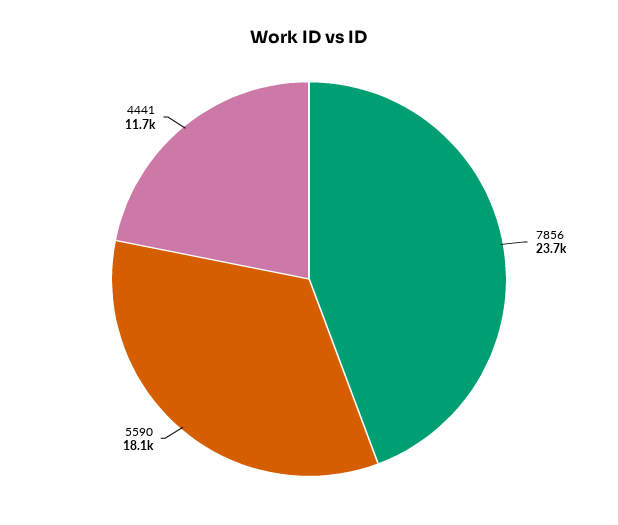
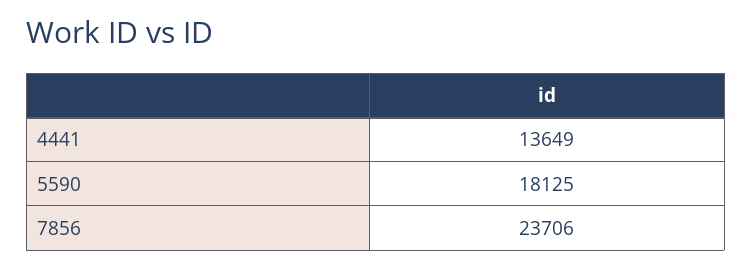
4441: 11700 -> 13649

